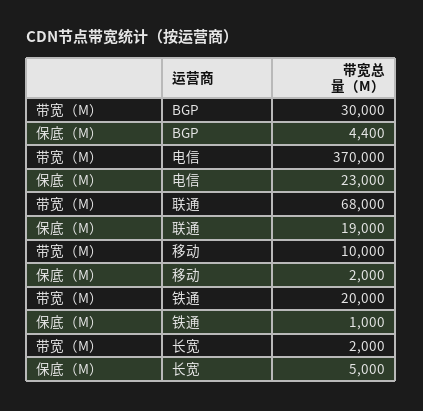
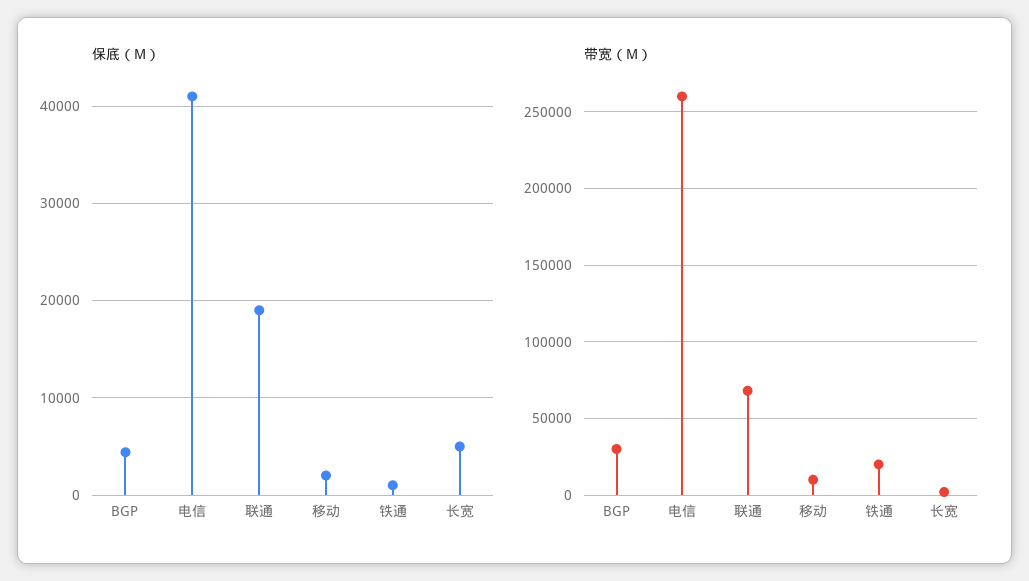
带宽（M）, 电信: 370000 -> 260000
保底（M）, 电信: 23000 -> 41000

